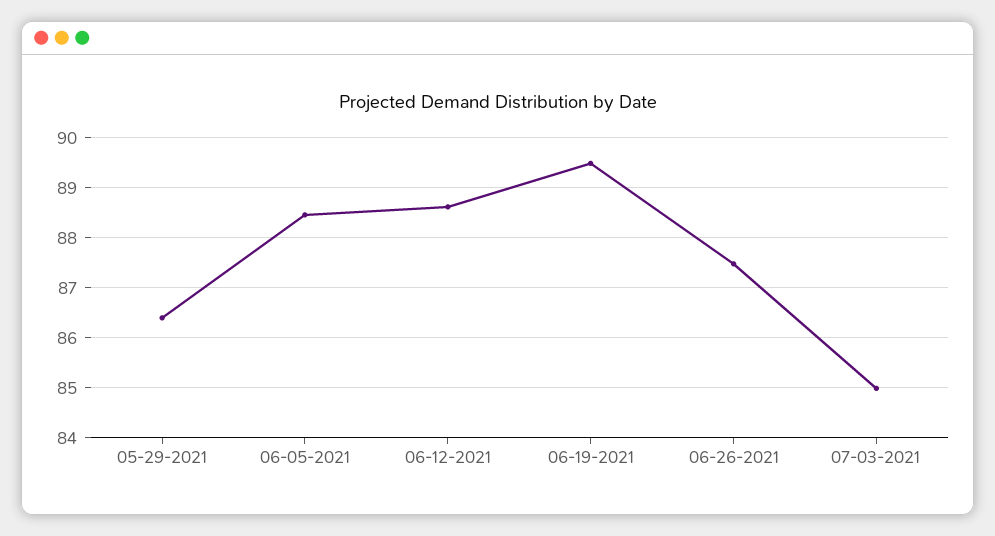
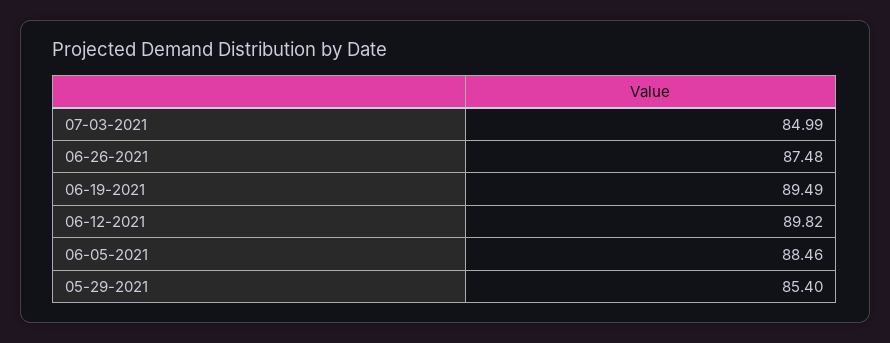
05-29-2021: 86.4 -> 85.4
06-12-2021: 88.6 -> 89.82

